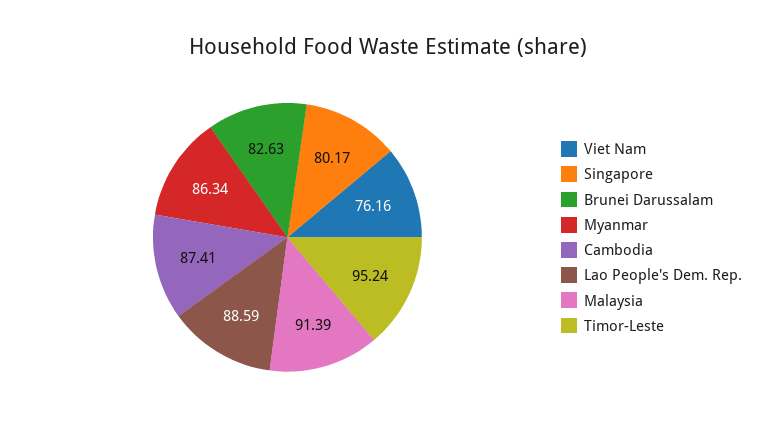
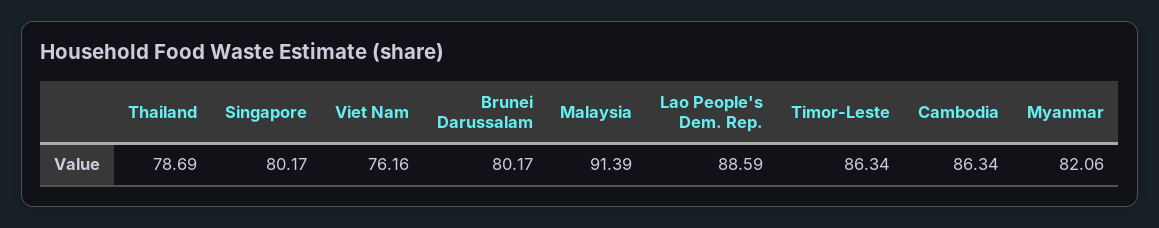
Brunei Darussalam: 82.63 -> 80.17
Myanmar: 86.34 -> 82.06
Cambodia: 87.41 -> 86.34
Timor-Leste: 95.24 -> 86.34
Thailand: none -> 78.69

